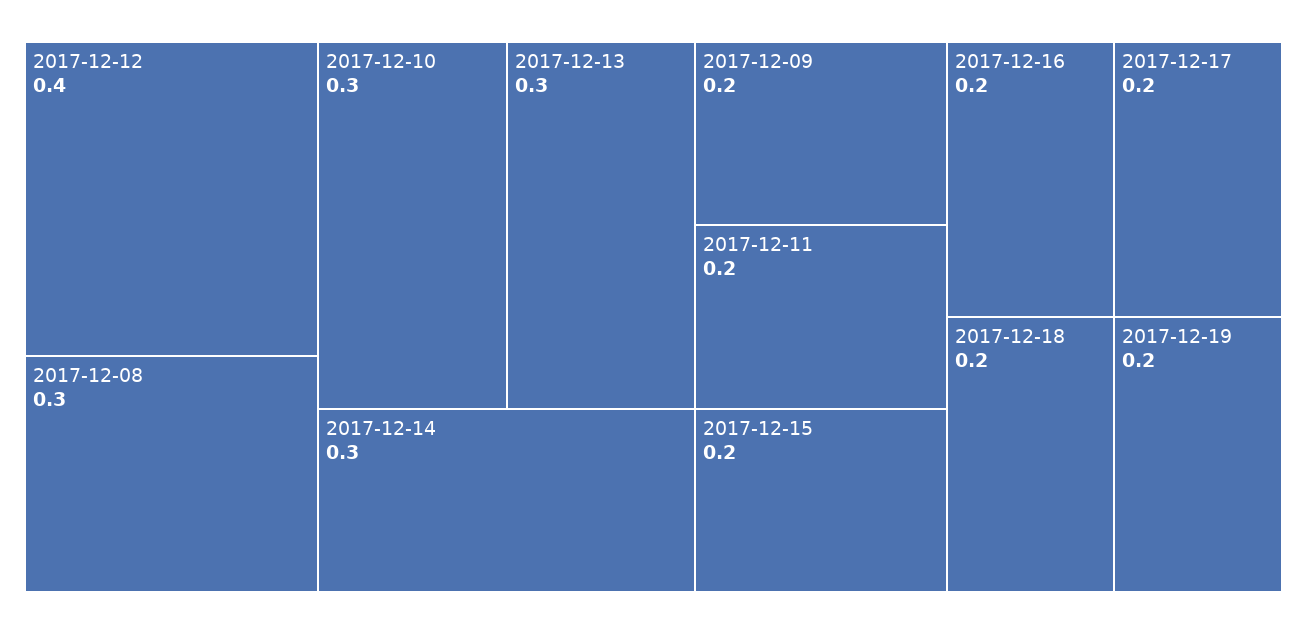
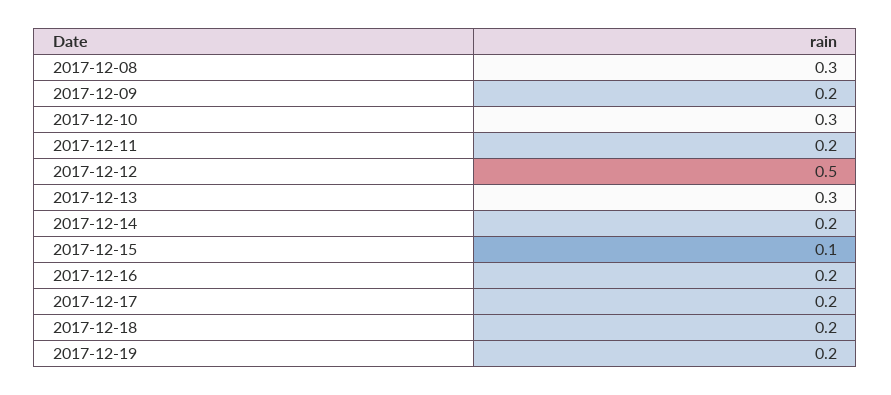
2017-12-12: 0.4 -> 0.5
2017-12-14: 0.3 -> 0.2
2017-12-15: 0.2 -> 0.1

